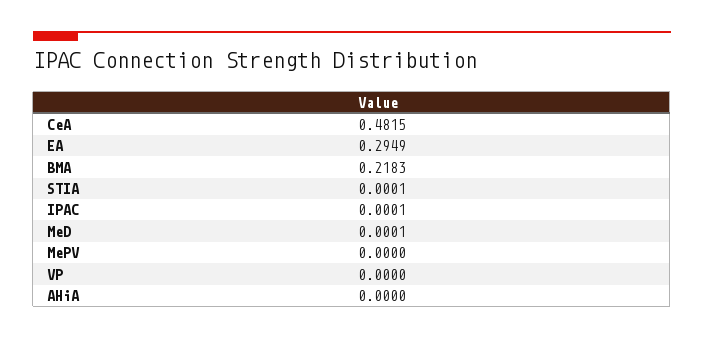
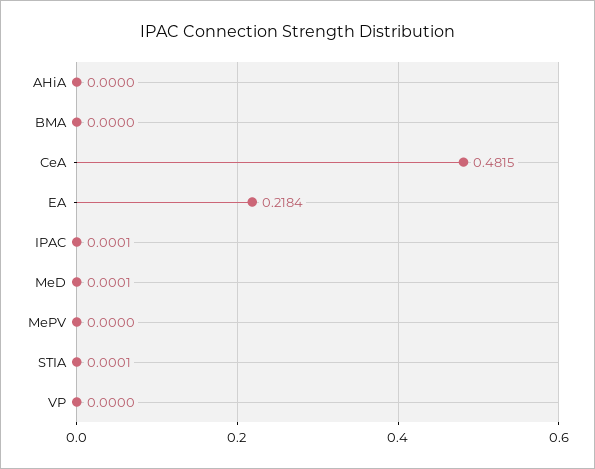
EA: 0.2949 -> 0.2184
BMA: 0.2183 -> 0

